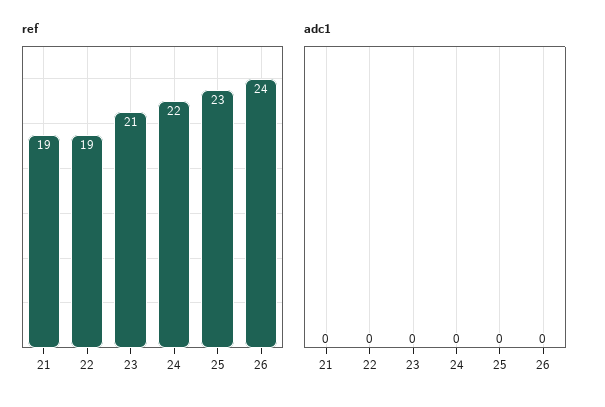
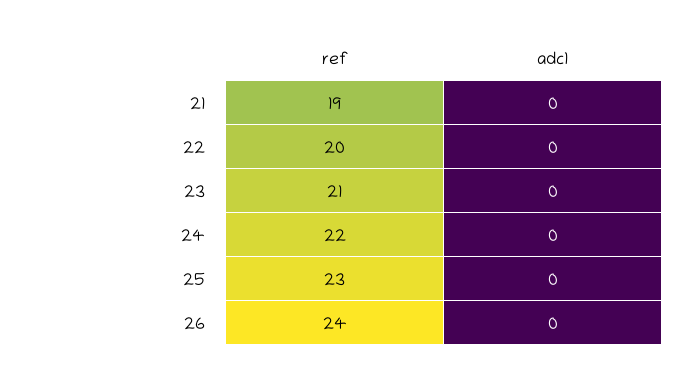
ref, 22: 19 -> 20

